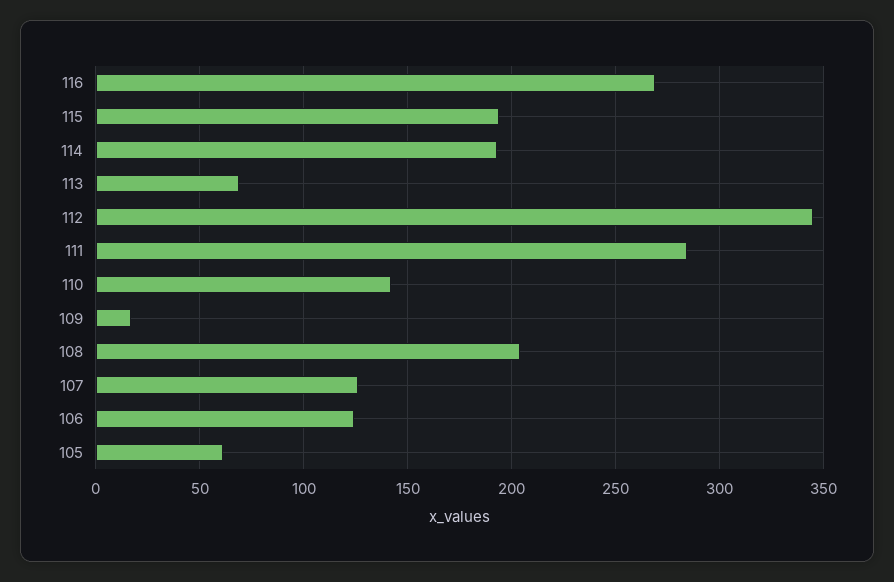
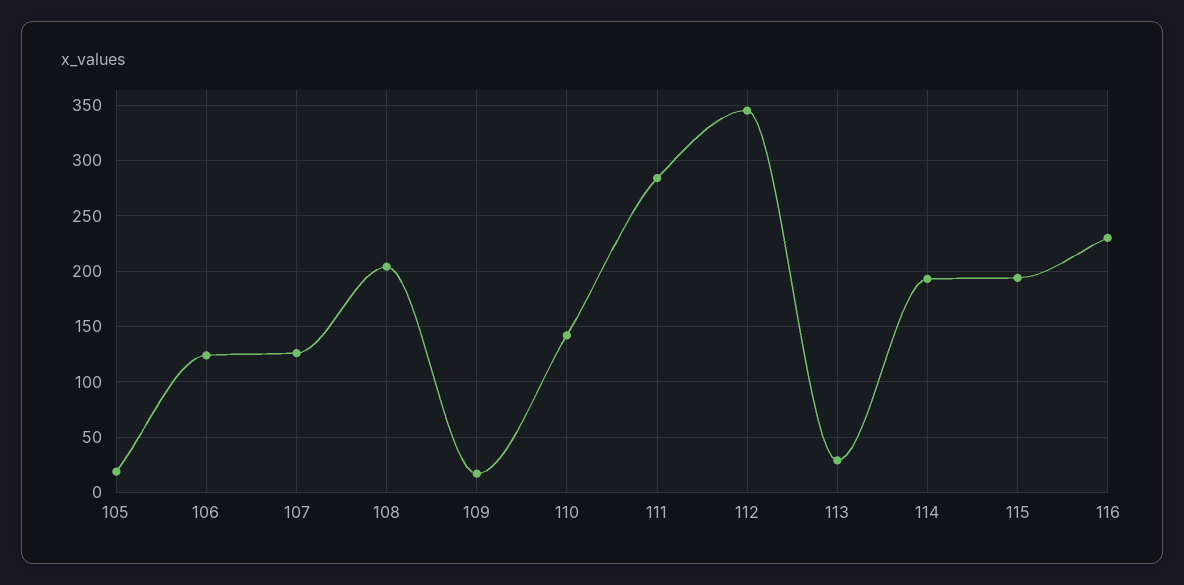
116: 270 -> 230
113: 70 -> 30
105: 60 -> 20

